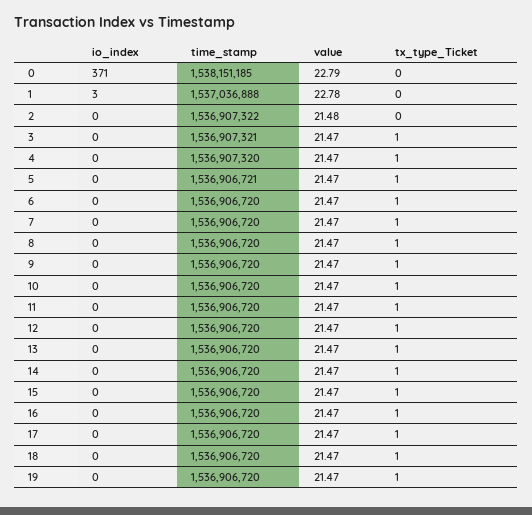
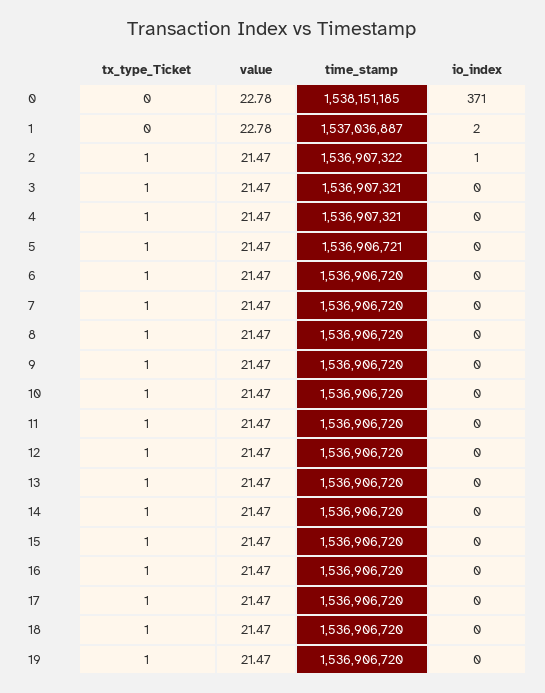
value, 0: 22.79 -> 22.78
io_index, 1: 3 -> 2
time_stamp, 1: 1537036888 -> 1537036887
io_index, 2: 0 -> 1
value, 2: 21.48 -> 21.47
tx_type_Ticket, 2: 0 -> 1
time_stamp, 4: 1536907320 -> 1536907321

